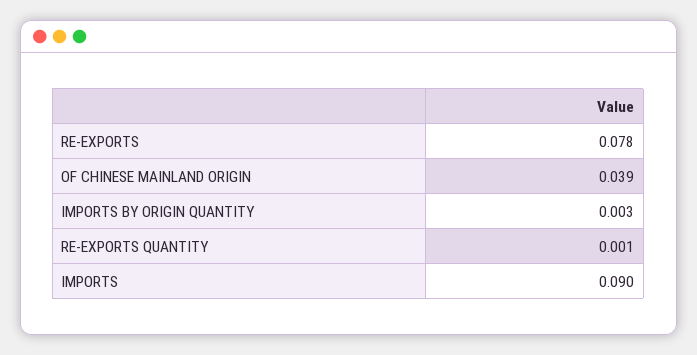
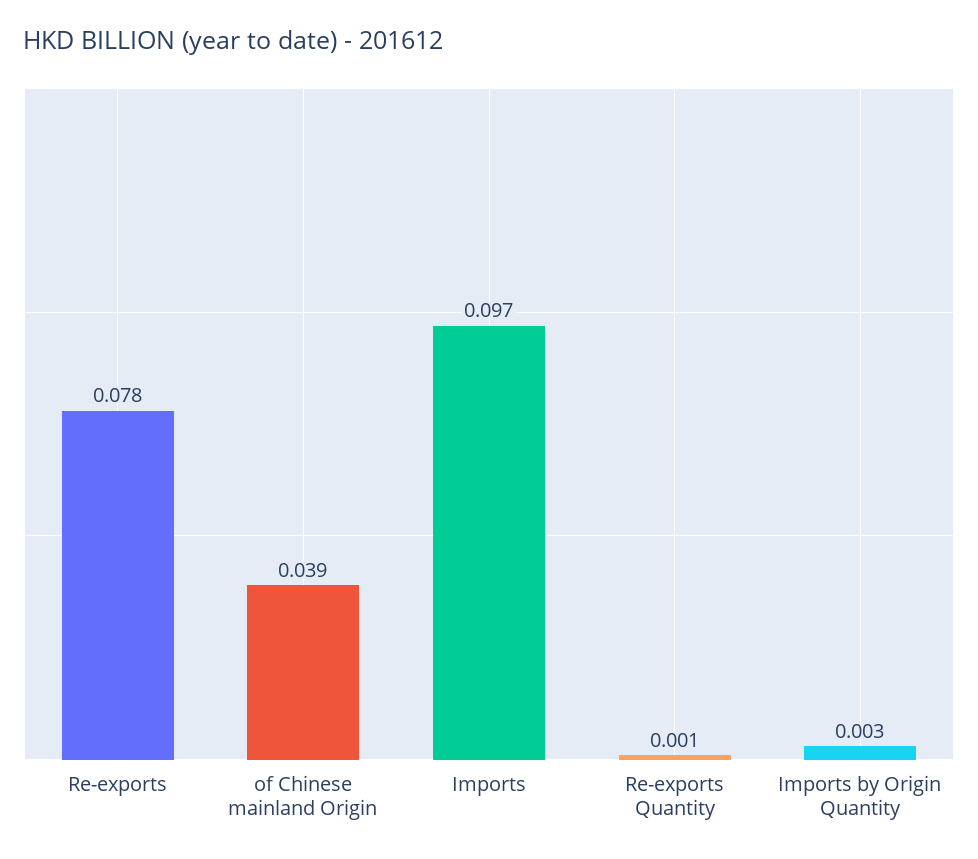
IMPORTS: 0.09 -> 0.097

